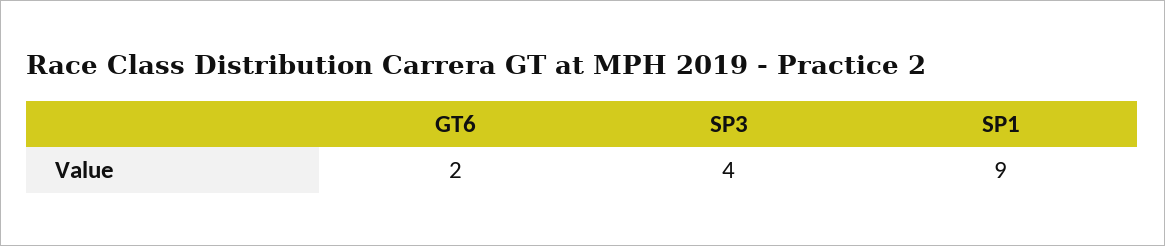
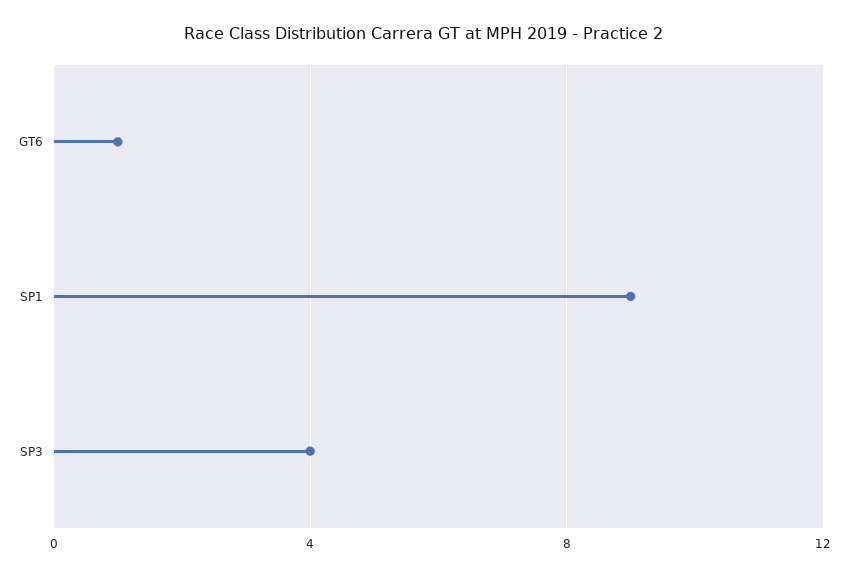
GT6: 2 -> 1

